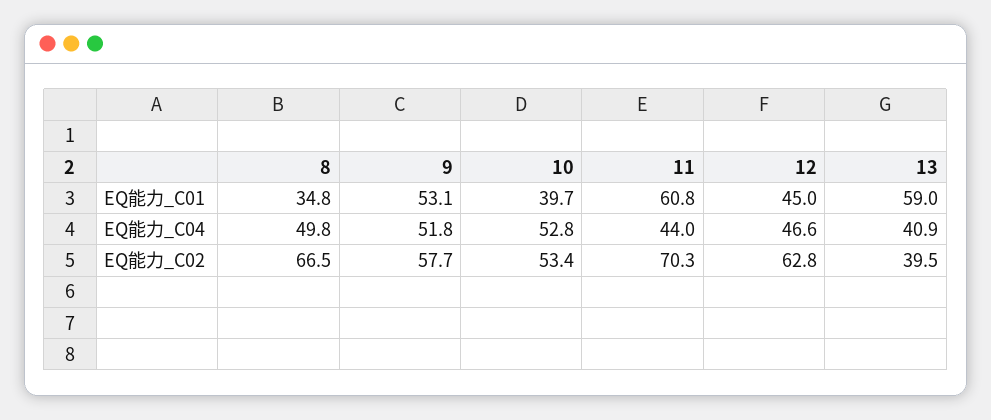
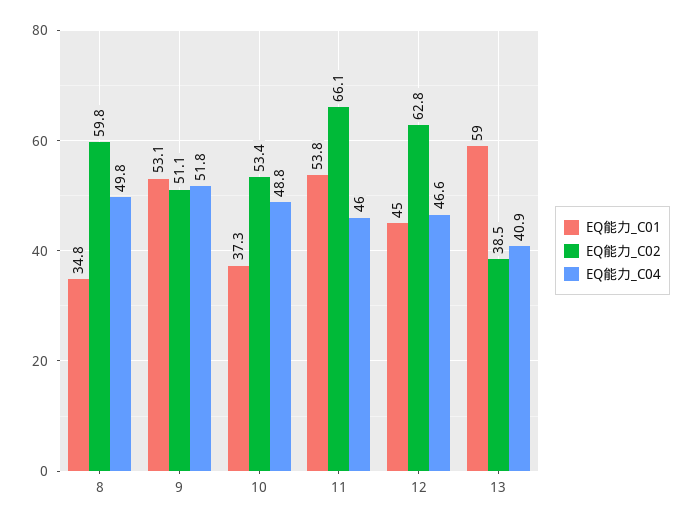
EQ能力_C01, 10: 39.7 -> 37.3
EQ能力_C01, 11: 60.8 -> 53.8
EQ能力_C04, 10: 52.8 -> 48.8
EQ能力_C04, 11: 44 -> 46
EQ能力_C02, 8: 66.5 -> 59.8
EQ能力_C02, 9: 57.7 -> 51.1
EQ能力_C02, 11: 70.3 -> 66.1
EQ能力_C02, 13: 39.5 -> 38.5

